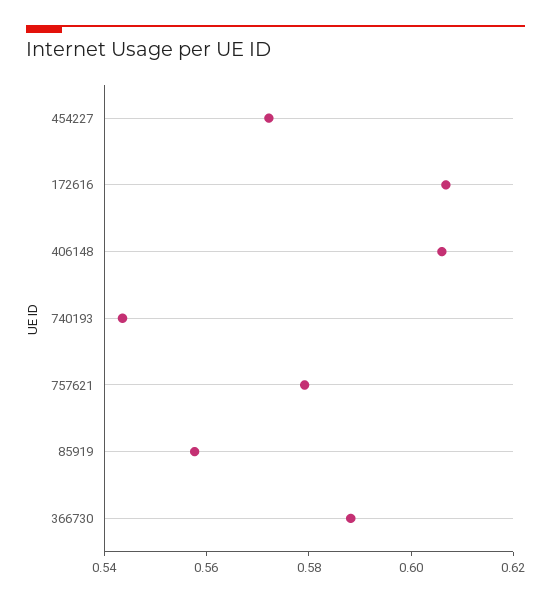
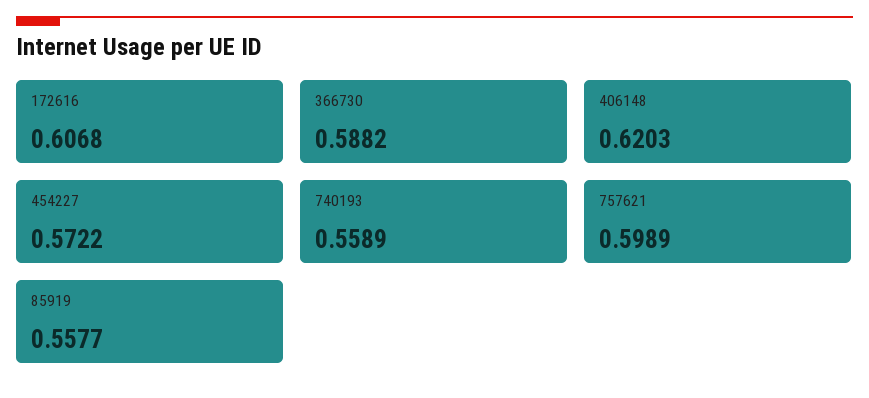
406148: 0.605 -> 0.6203
740193: 0.545 -> 0.5589
757621: 0.58 -> 0.5989

